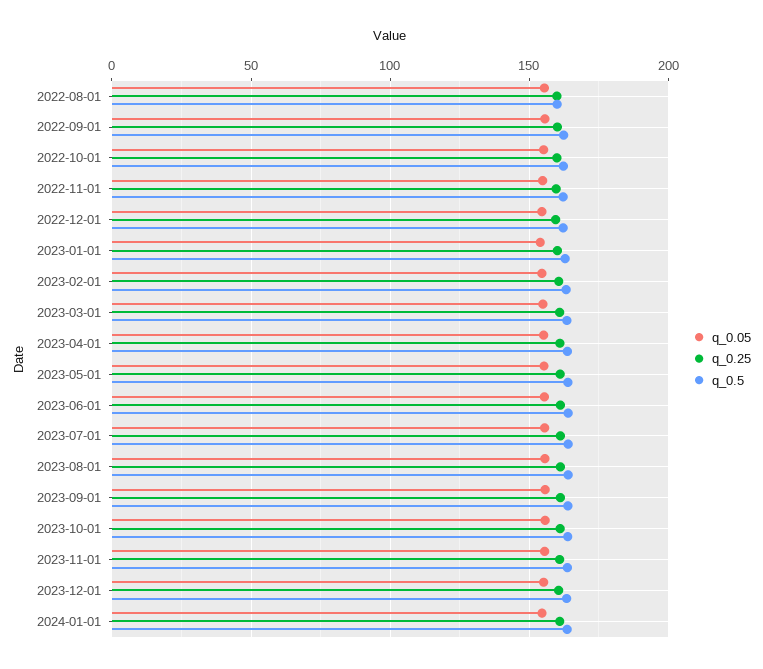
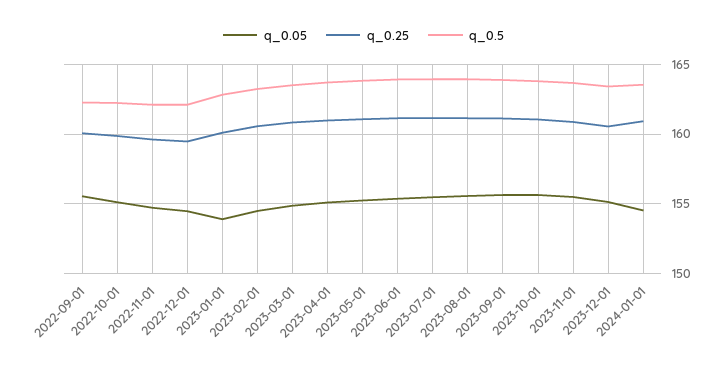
q_0.05, 2022-08-01: 155 -> none
q_0.25, 2022-08-01: 160 -> none
q_0.5, 2022-08-01: 160 -> none

